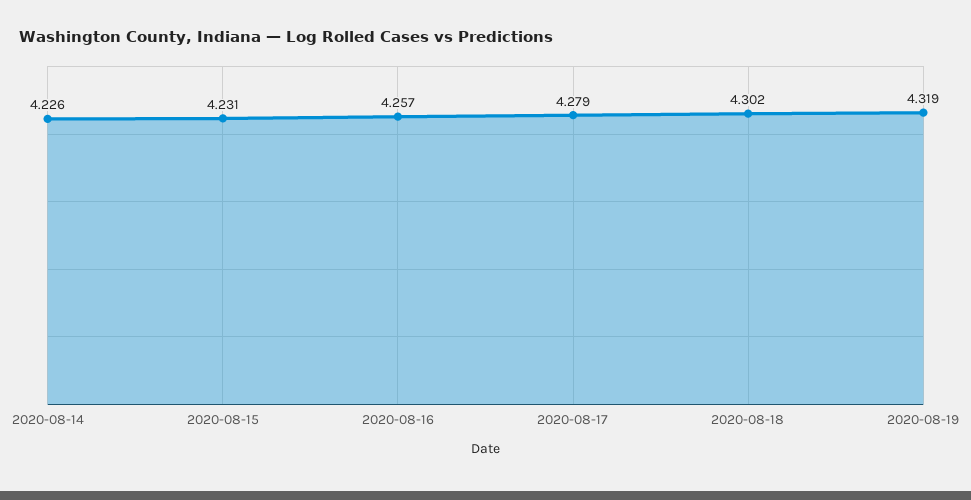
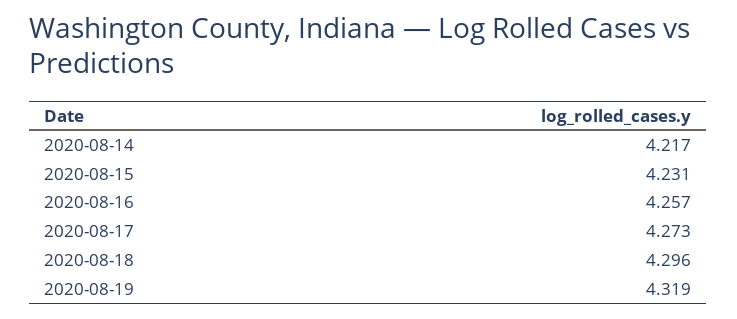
2020-08-14: 4.226 -> 4.217
2020-08-17: 4.279 -> 4.273
2020-08-18: 4.302 -> 4.296

